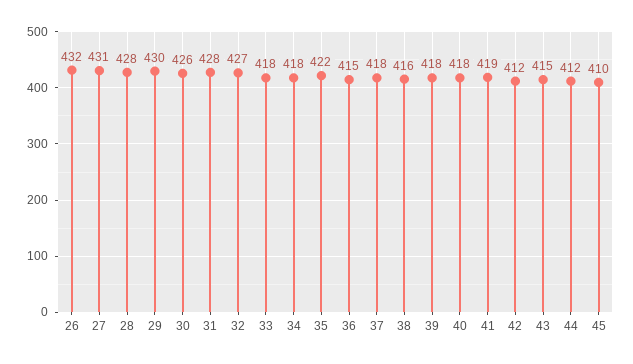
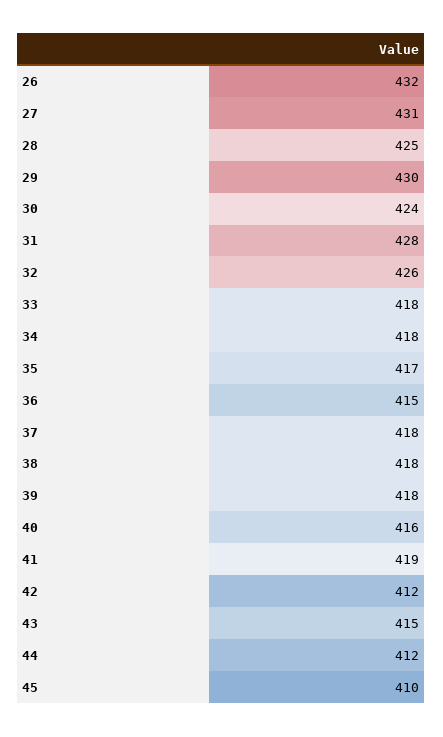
28: 428 -> 425
30: 426 -> 424
32: 427 -> 426
35: 422 -> 417
38: 416 -> 418
40: 418 -> 416

